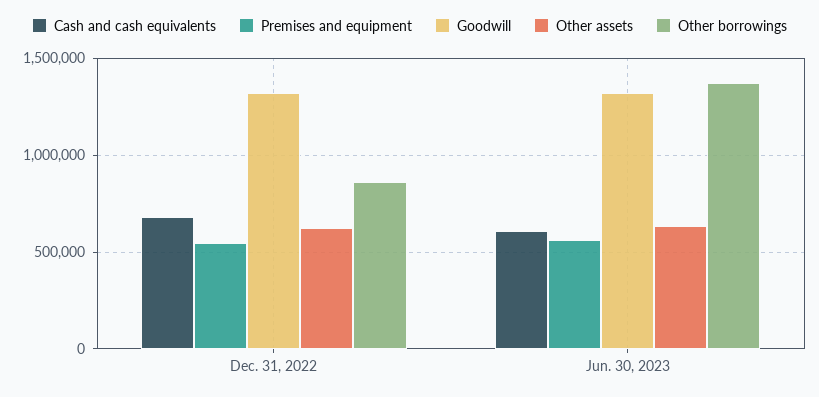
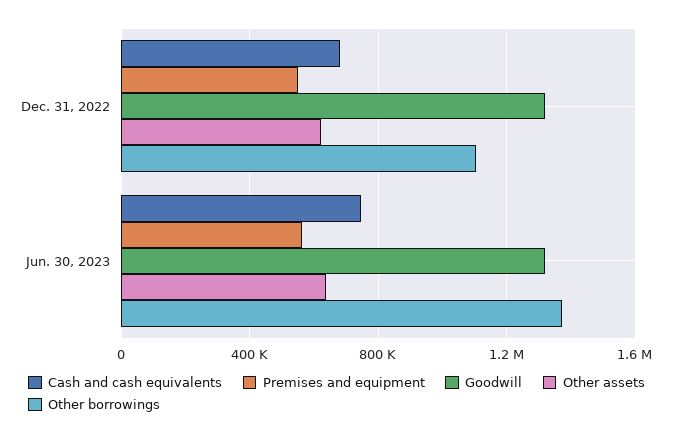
Other borrowings, Dec. 31, 2022: 850000 -> 1100000
Cash and cash equivalents, Jun. 30, 2023: 600000 -> 750000

